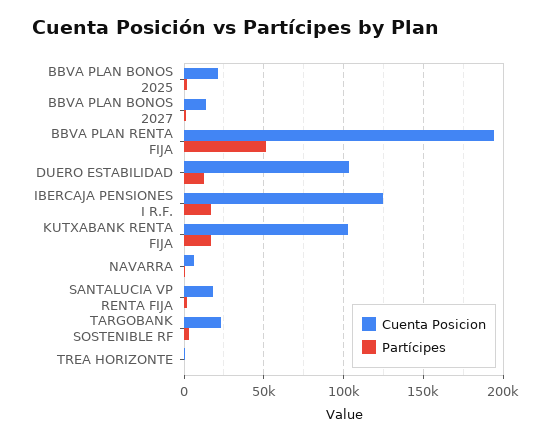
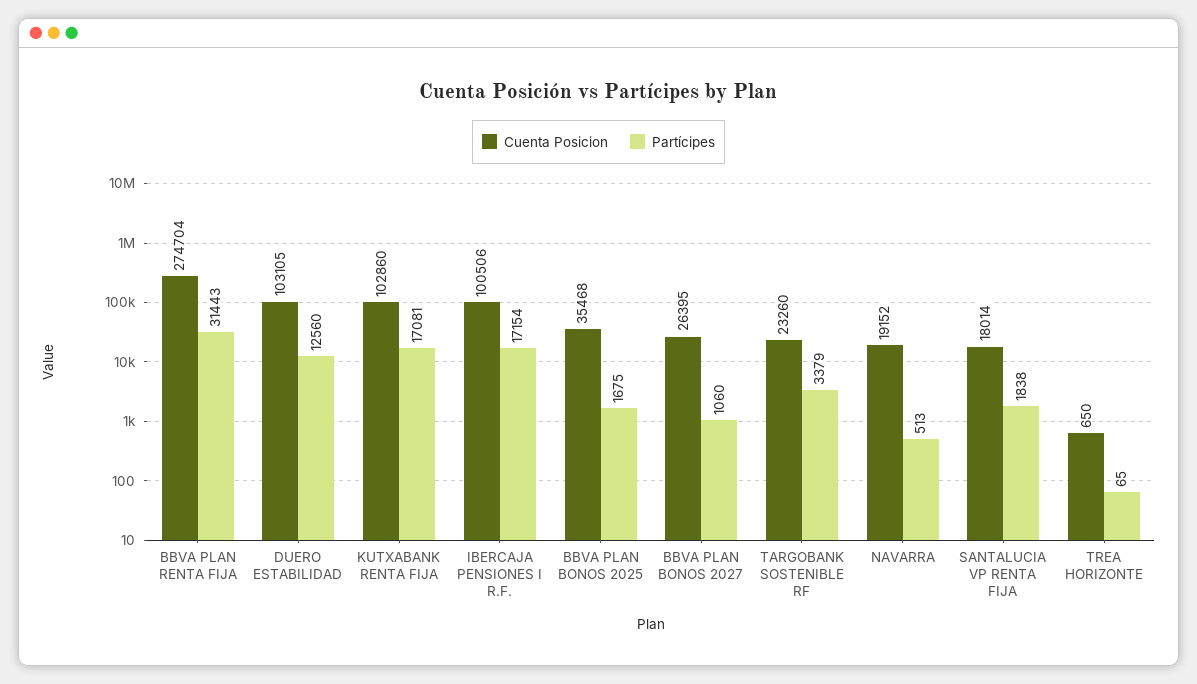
Cuenta Posicion, BBVA PLAN BONOS 2025: 20000 -> 35468
Cuenta Posicion, BBVA PLAN BONOS 2027: 15000 -> 26395
Cuenta Posicion, BBVA PLAN RENTA FIJA: 195000 -> 274704
Partícipes, BBVA PLAN RENTA FIJA: 50000 -> 31443
Cuenta Posicion, IBERCAJA PENSIONES I R.F.: 125000 -> 100506
Cuenta Posicion, NAVARRA: 5000 -> 19152

